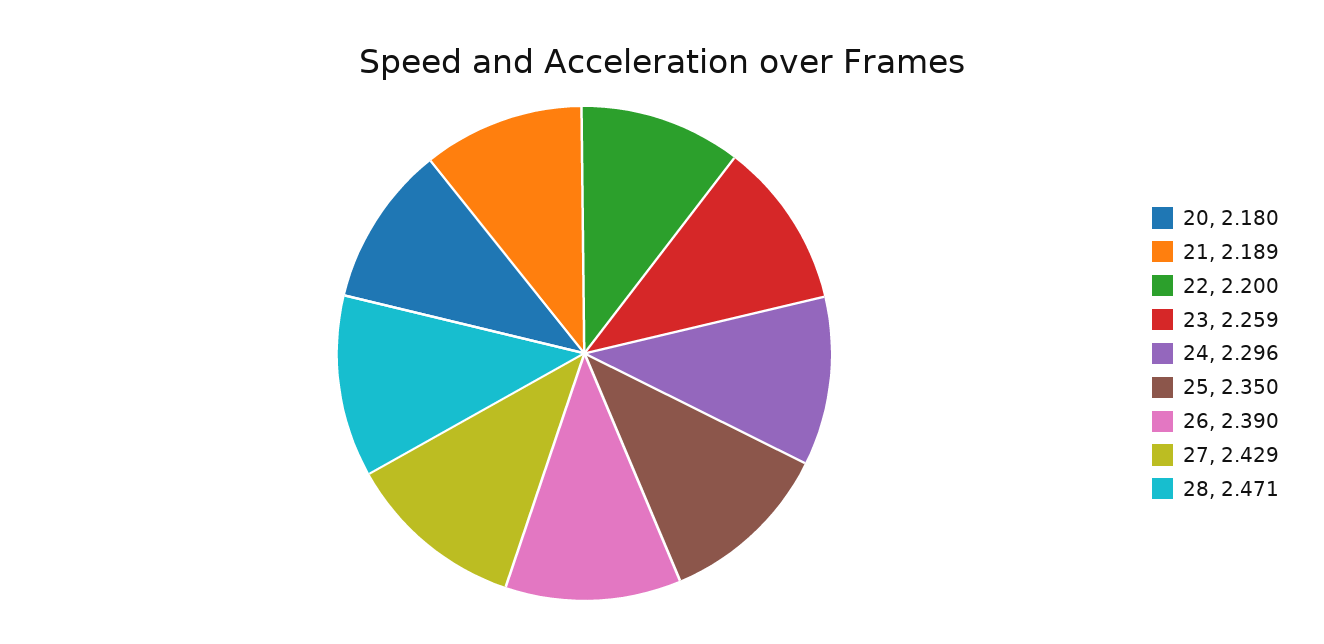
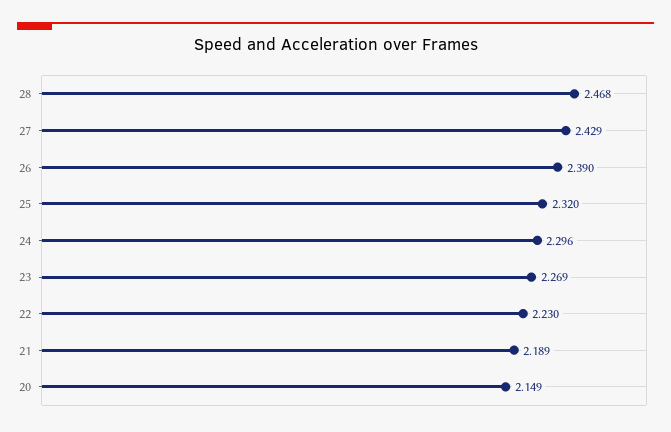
20: 2.18 -> 2.149
22: 2.2 -> 2.23
23: 2.259 -> 2.269
25: 2.35 -> 2.32
28: 2.471 -> 2.468

